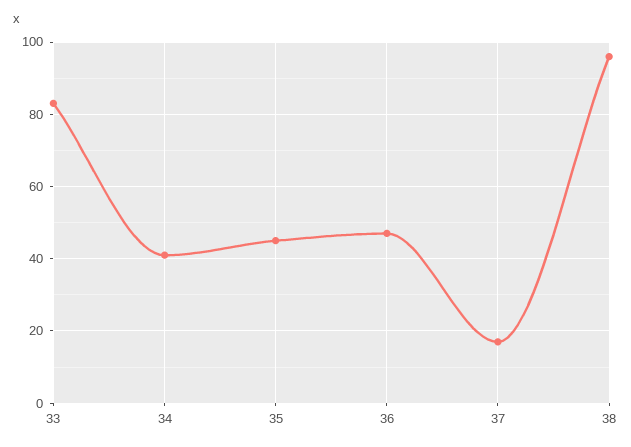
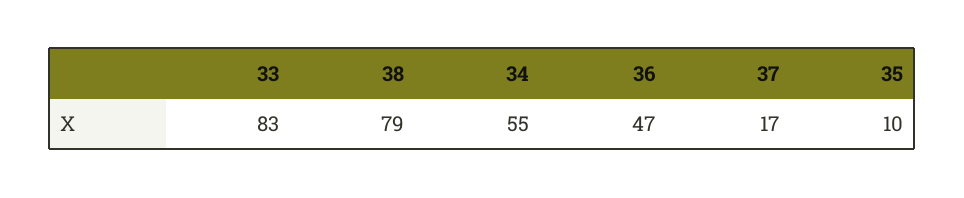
34: 40 -> 55
35: 45 -> 10
38: 95 -> 79

